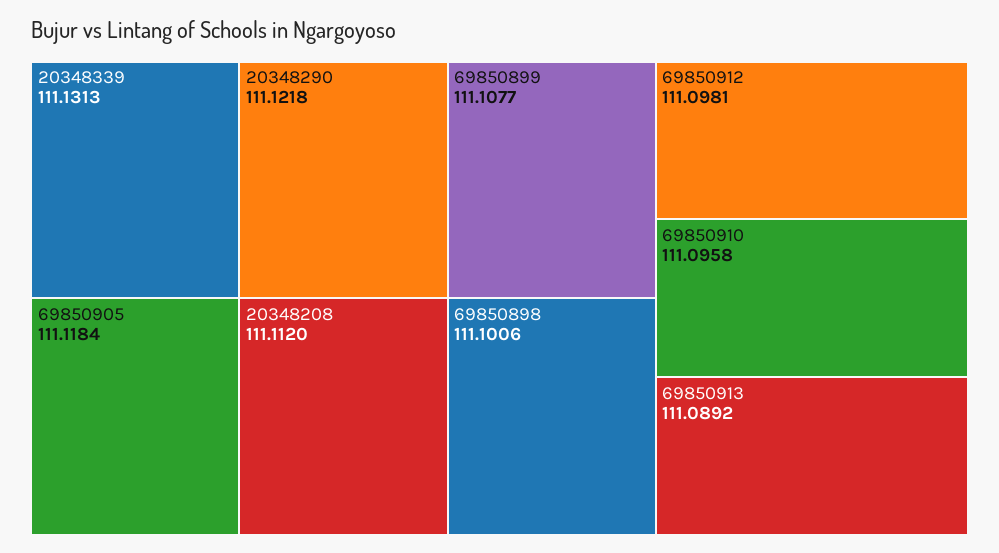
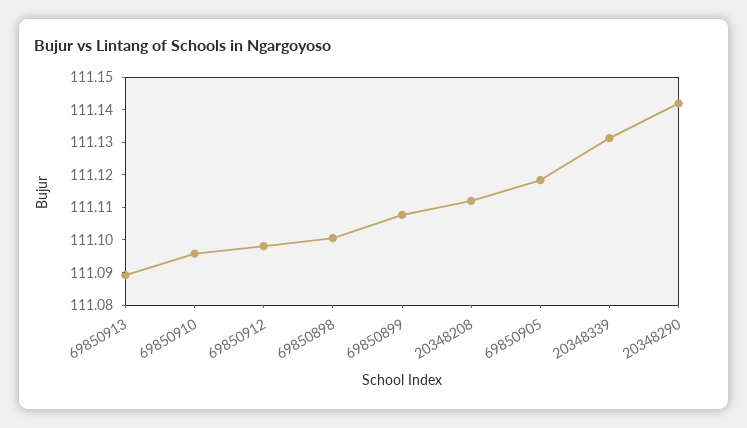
20348290: 111.1218 -> 111.1425

